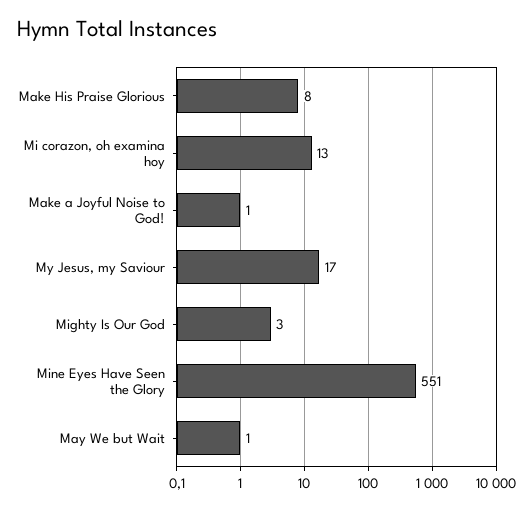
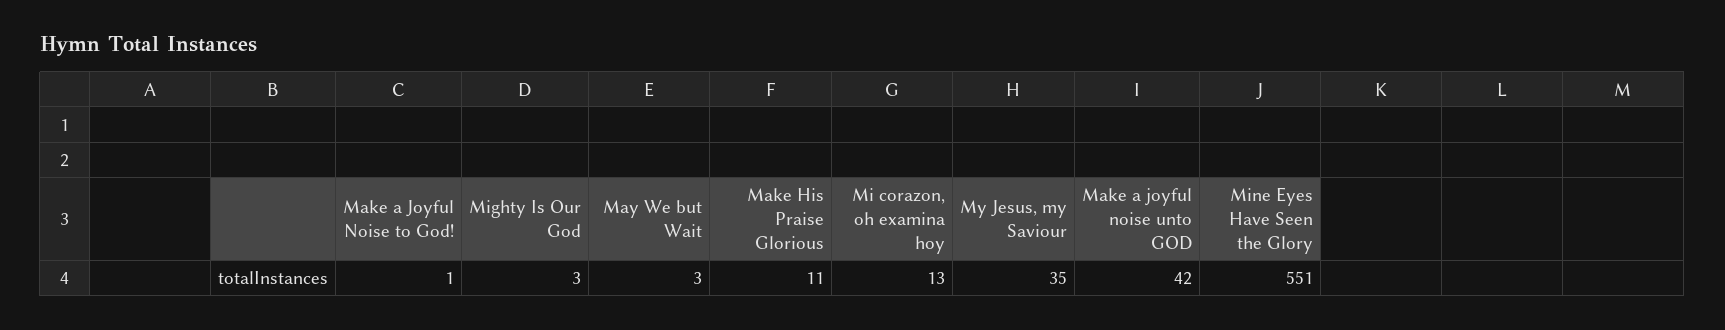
Make His Praise Glorious: 8 -> 11
My Jesus, my Saviour: 17 -> 35
May We but Wait: 1 -> 3
Make a joyful noise unto GOD: none -> 42

